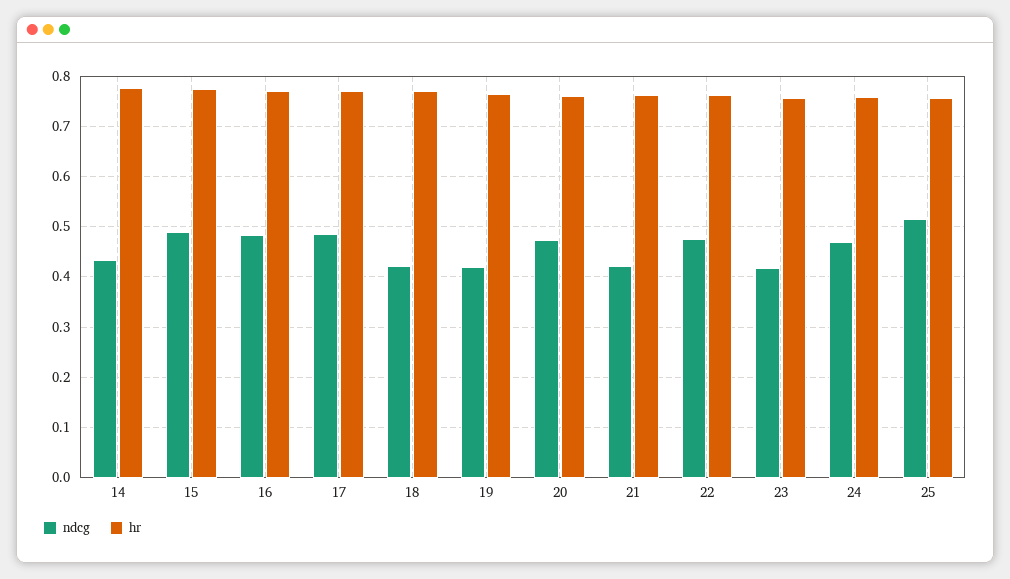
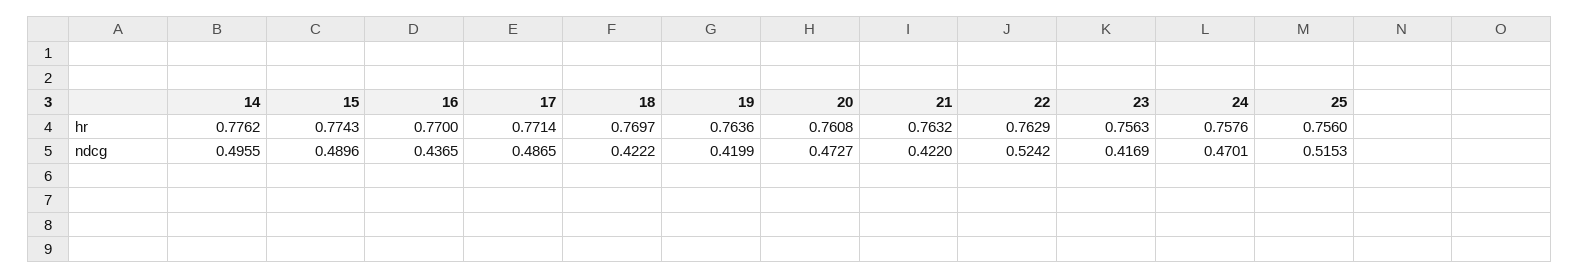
ndcg, 14: 0.44 -> 0.4955
ndcg, 16: 0.48 -> 0.4365
ndcg, 22: 0.48 -> 0.5242

